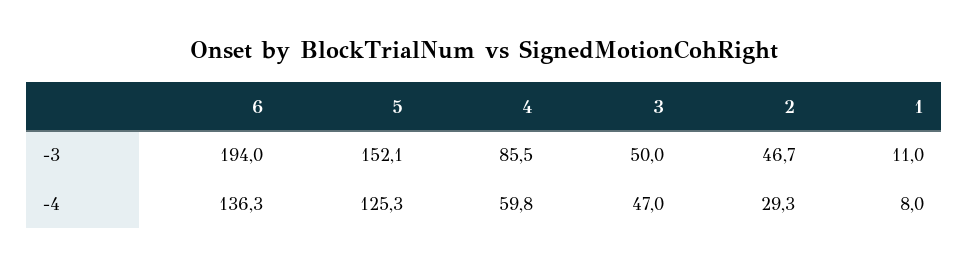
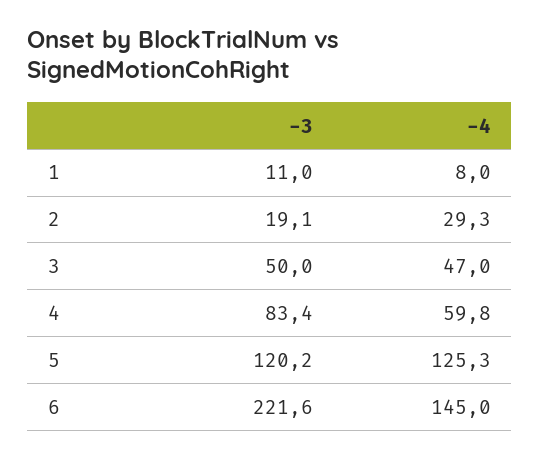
6, -3: 194 -> 221.6
5, -3: 152.1 -> 120.2
4, -3: 85.5 -> 83.4
2, -3: 46.7 -> 19.1
6, -4: 136.3 -> 145

